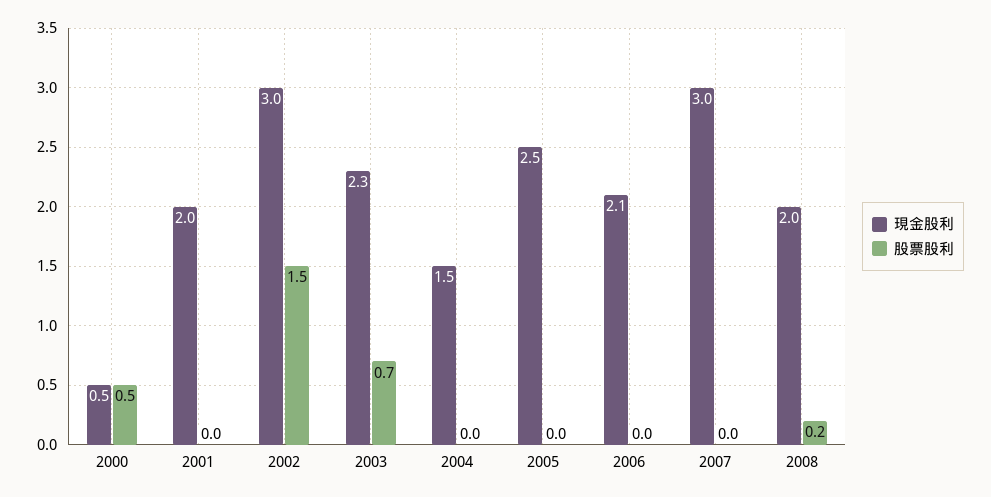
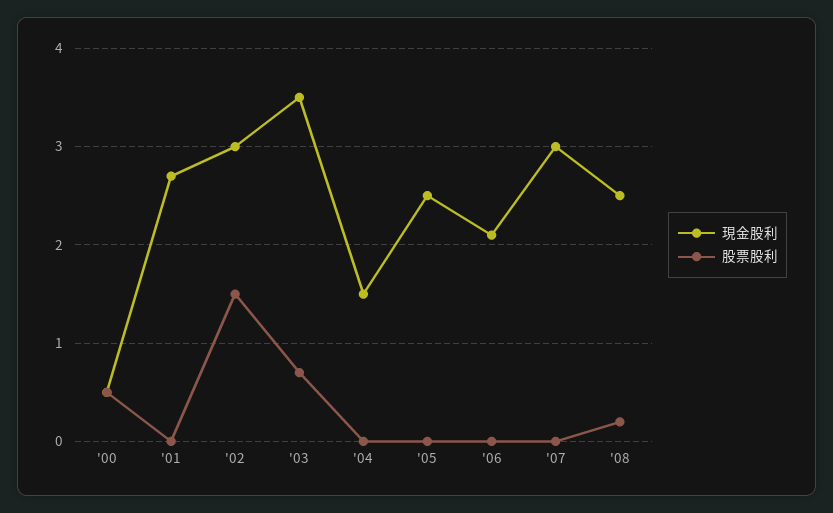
現金股利, 2001: 2 -> 2.7
現金股利, 2003: 2.3 -> 3.5
現金股利, 2008: 2 -> 2.5

